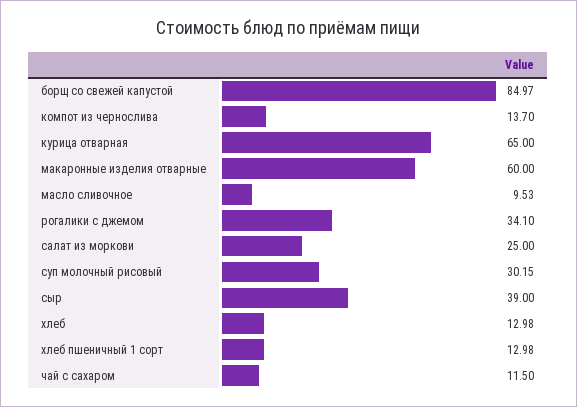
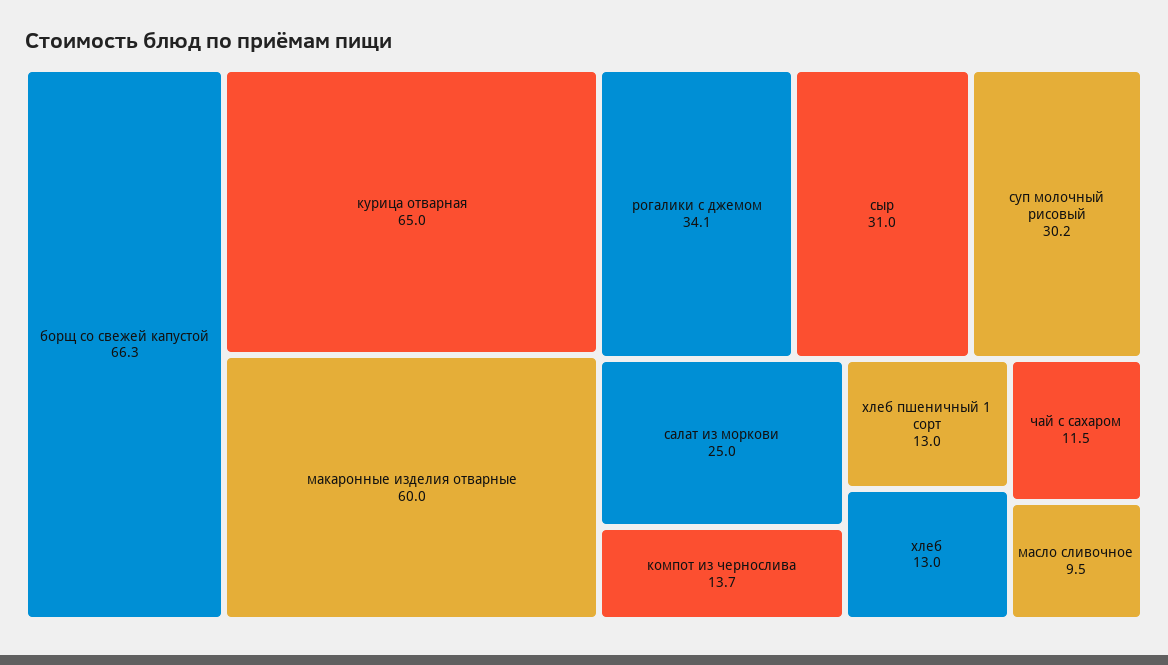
борщ со свежей капустой: 84.97 -> 66.3
сыр: 39 -> 31

